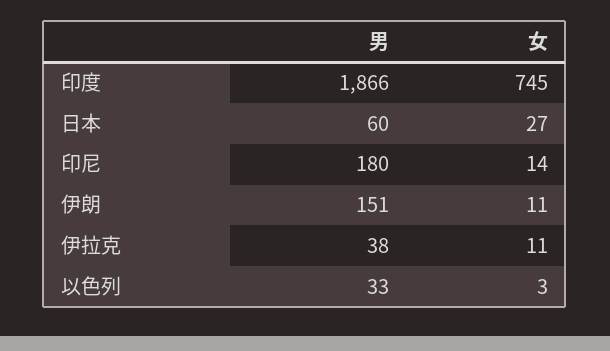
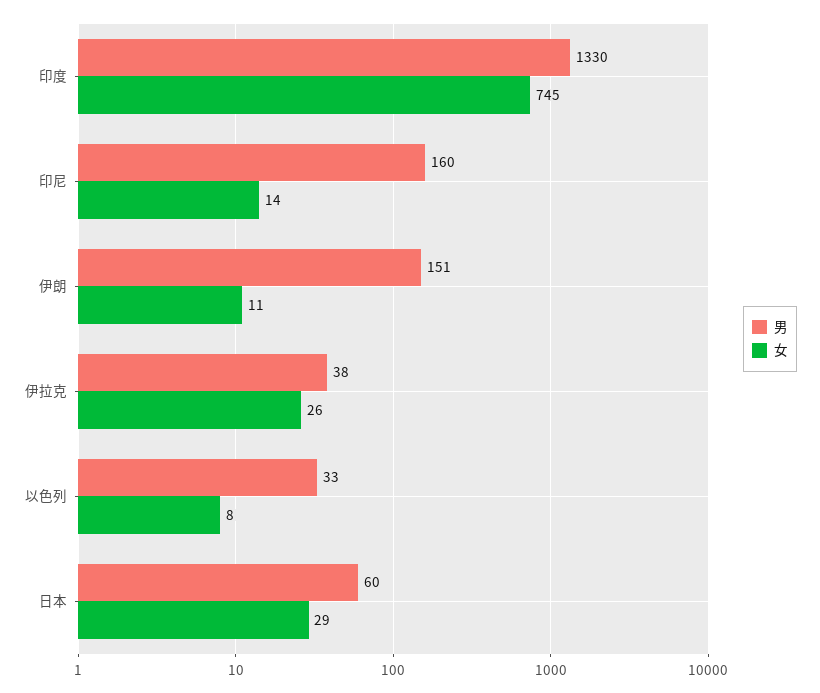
男, 印度: 1866 -> 1330
女, 日本: 27 -> 29
男, 印尼: 180 -> 160
女, 伊拉克: 11 -> 26
女, 以色列: 3 -> 8

